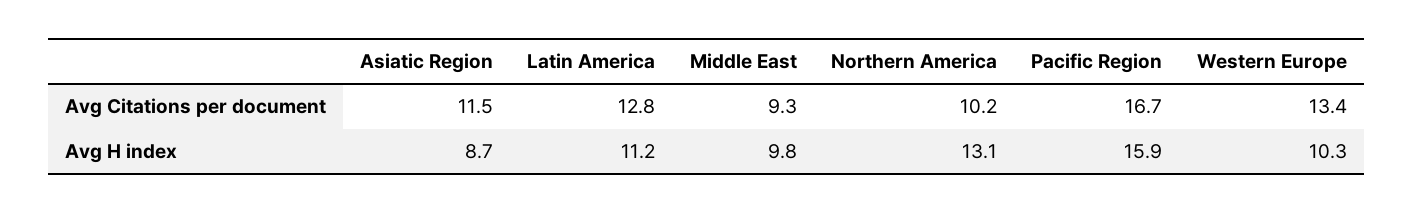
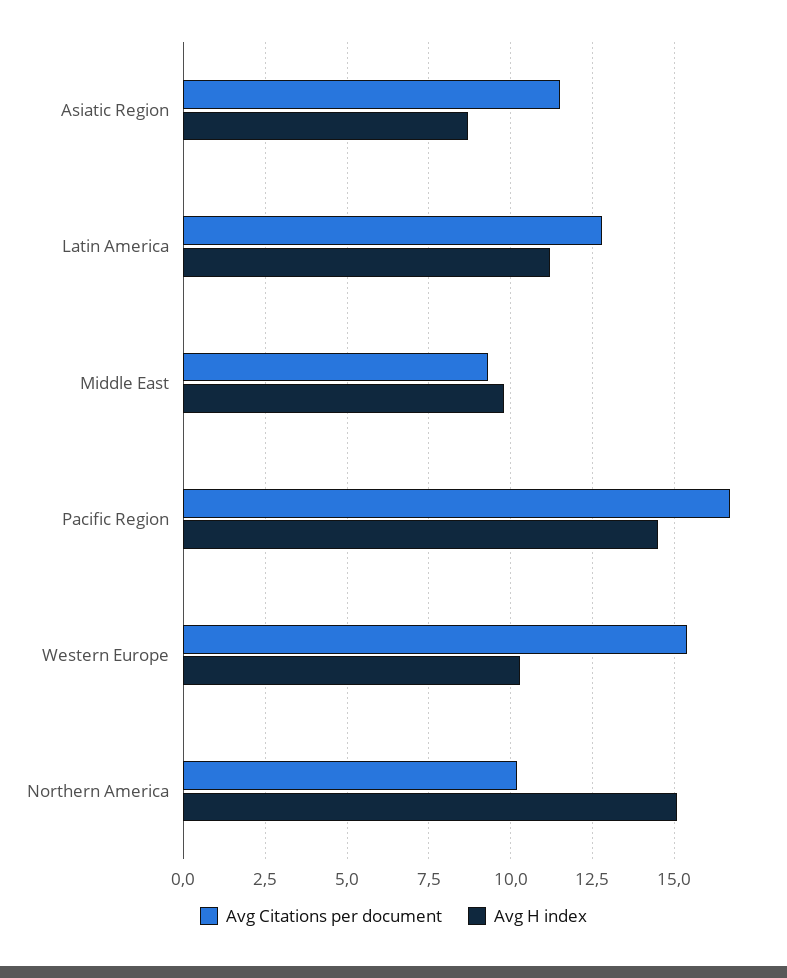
Avg Citations per document, Western Europe: 13.4 -> 15.5
Avg H index, Northern America: 13.1 -> 15
Avg H index, Pacific Region: 15.9 -> 14.5

